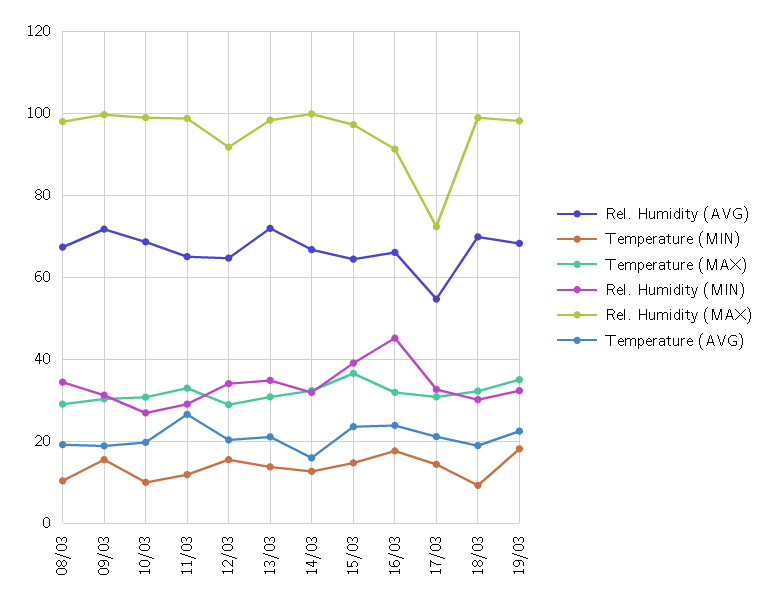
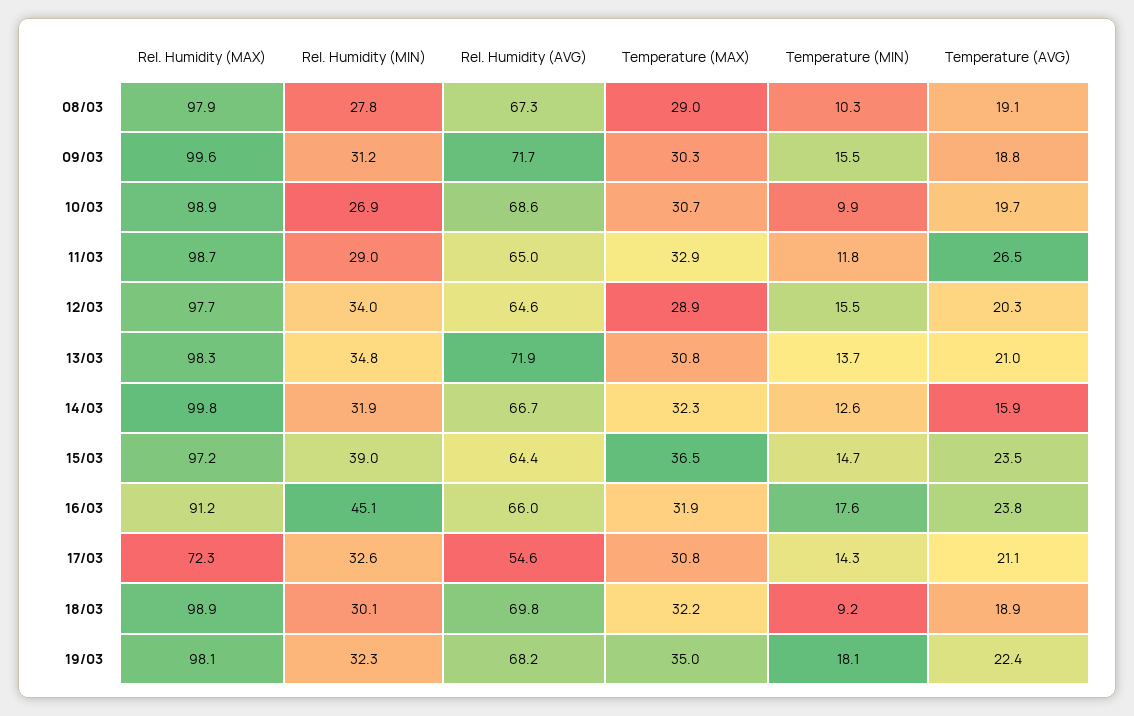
Rel. Humidity (MIN), 08/03: 34 -> 27.8
Rel. Humidity (MAX), 12/03: 92 -> 97.7

